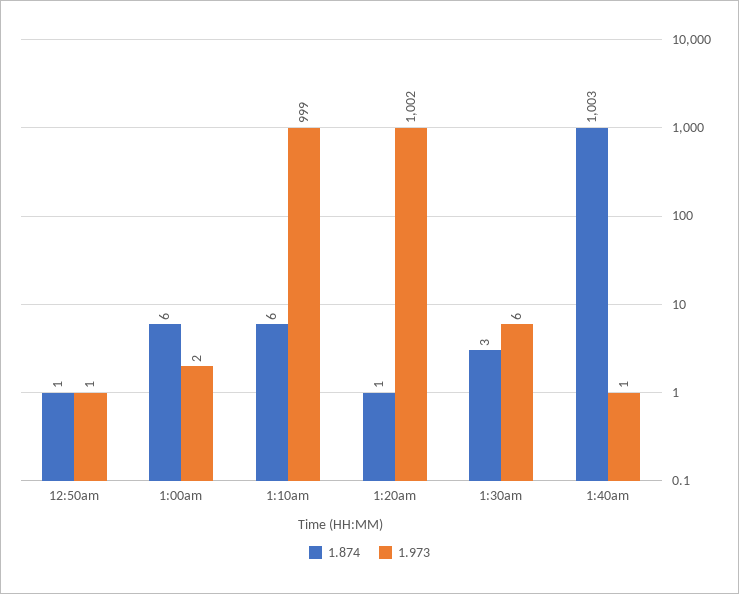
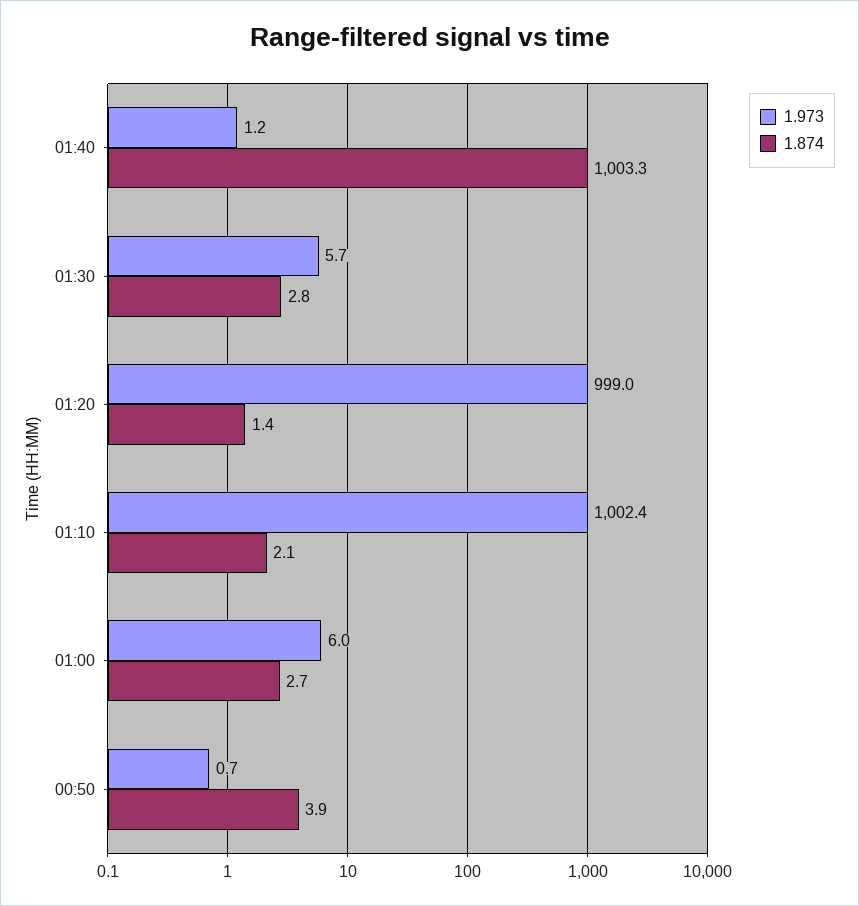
1.874, 12:50am: 1 -> 3.9
1.874, 1:00am: 6 -> 2.7
1.973, 1:00am: 2 -> 6
1.874, 1:10am: 6 -> 2.1
1.973, 1:10am: 999 -> 1002.4
1.973, 1:20am: 1002 -> 999

